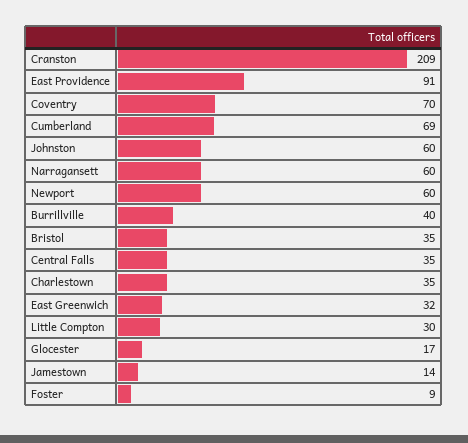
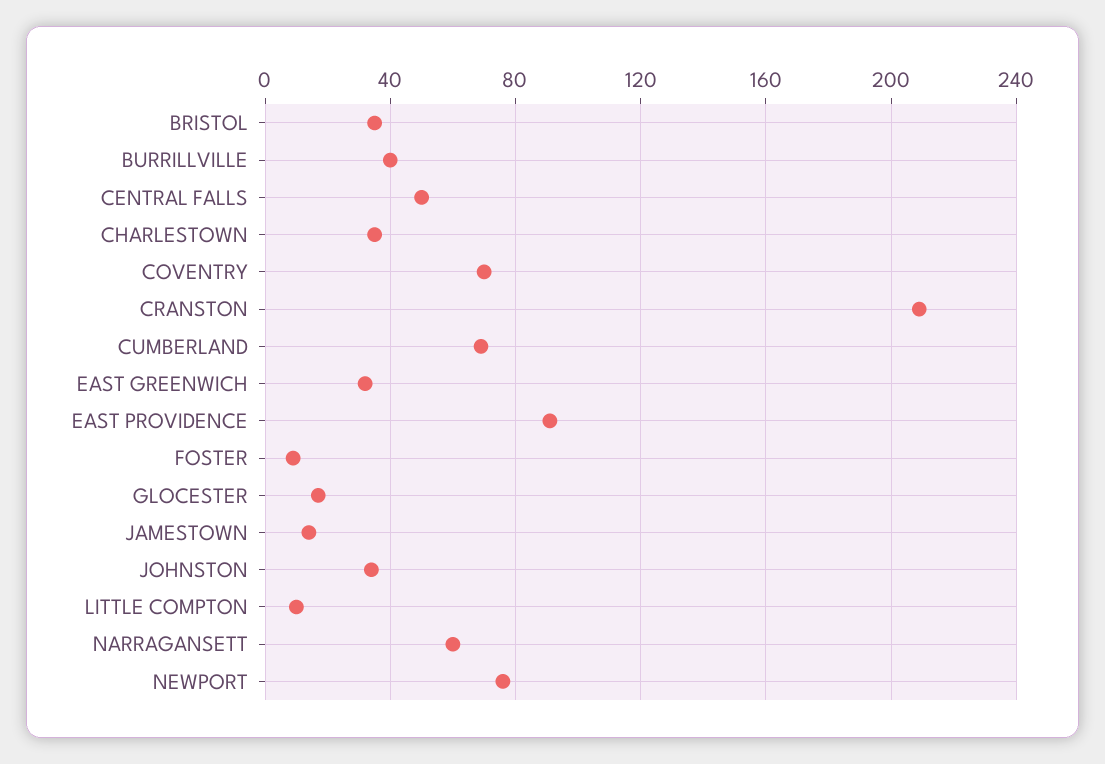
Johnston: 60 -> 35
Newport: 60 -> 75
Central Falls: 35 -> 50
Little Compton: 30 -> 10

